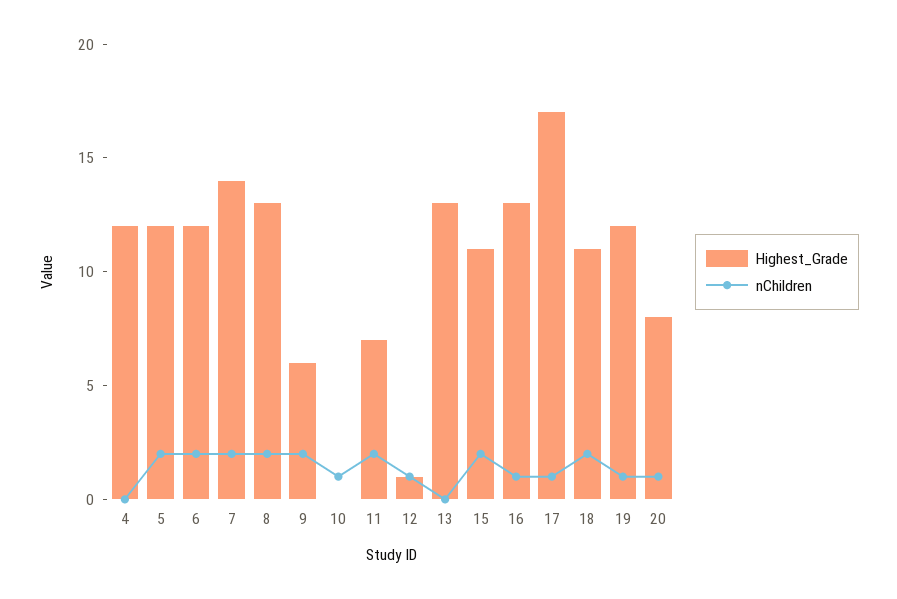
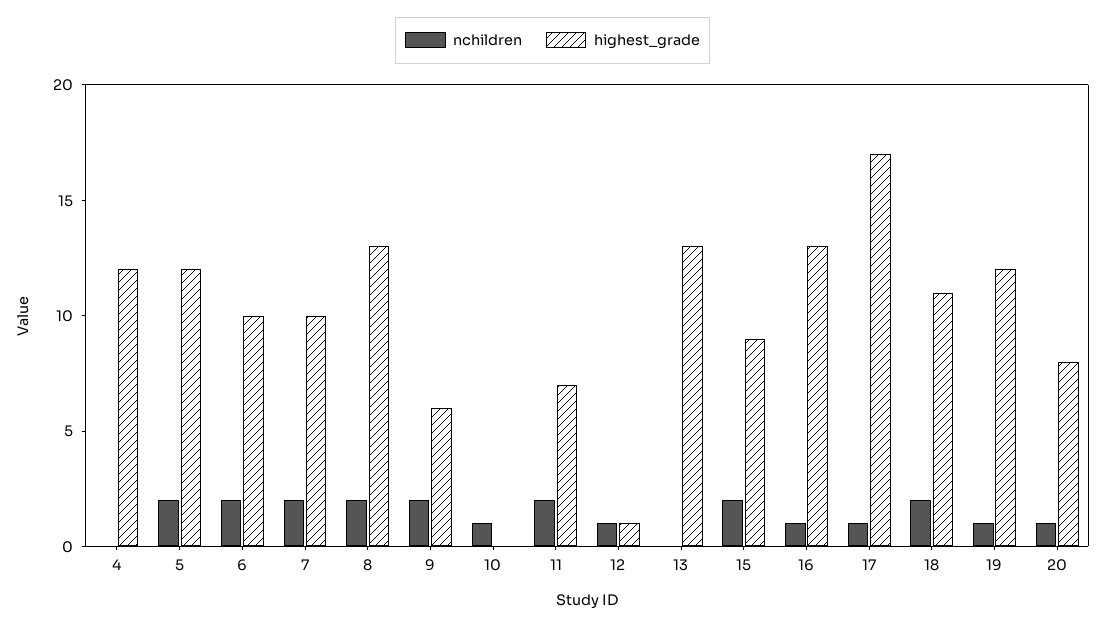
Highest_Grade, 6: 12 -> 10
Highest_Grade, 7: 14 -> 10
Highest_Grade, 15: 11 -> 9

